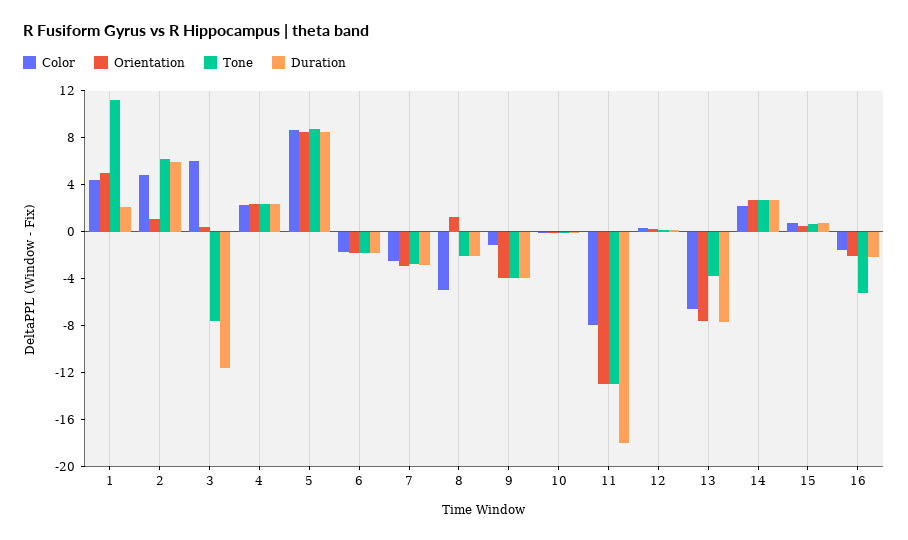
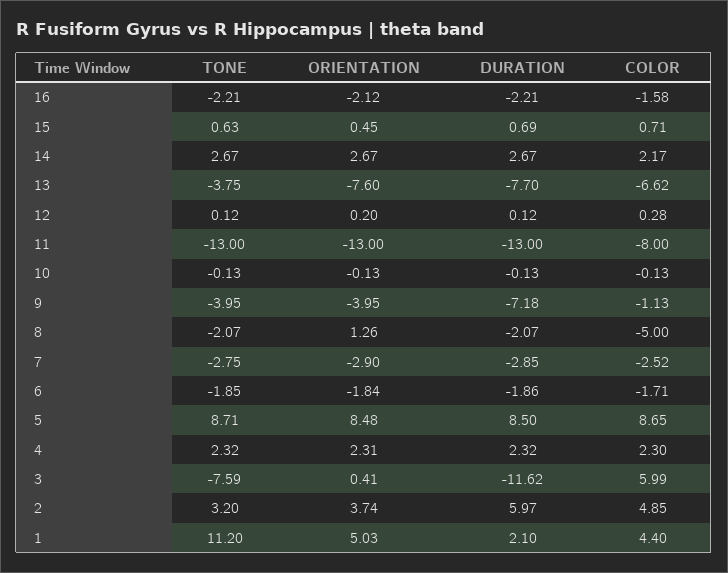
Orientation, 2: 1 -> 3.74
Tone, 2: 6 -> 3.2
Duration, 9: -4 -> -7.18
Duration, 11: -18 -> -13
Tone, 16: -5 -> -2.21

